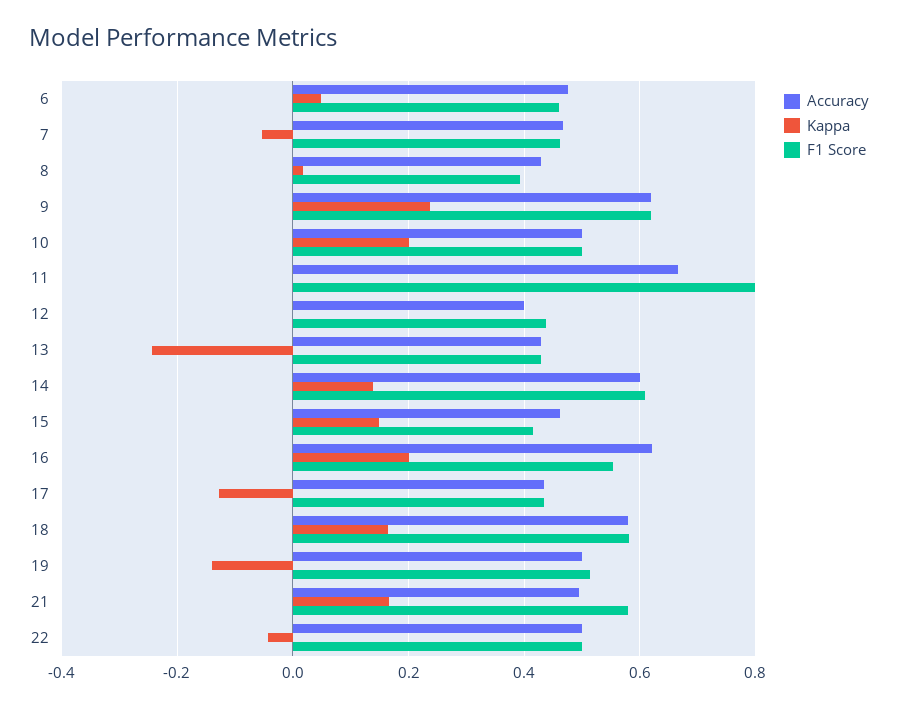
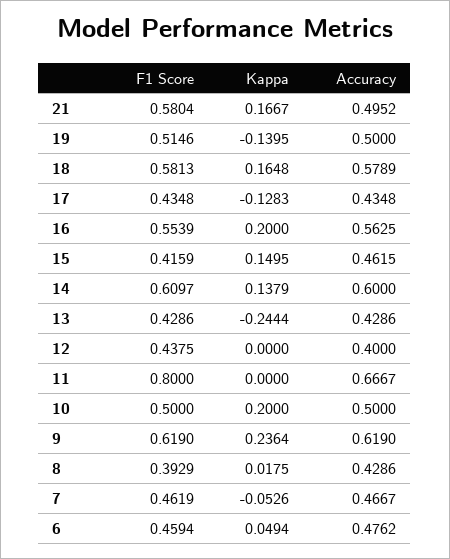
Accuracy, 16: 0.62 -> 0.5625
Accuracy, 22: 0.5 -> none
Kappa, 22: -0.04 -> none
F1 Score, 22: 0.5 -> none

